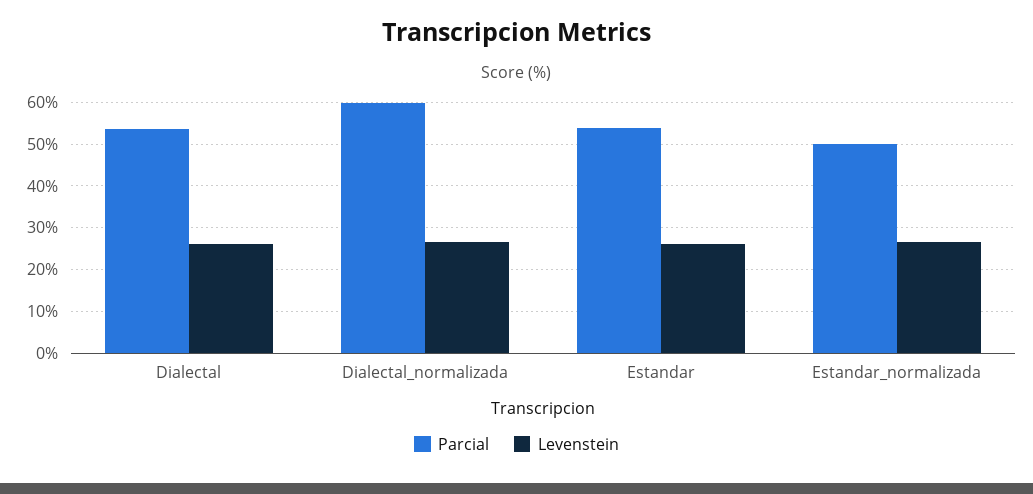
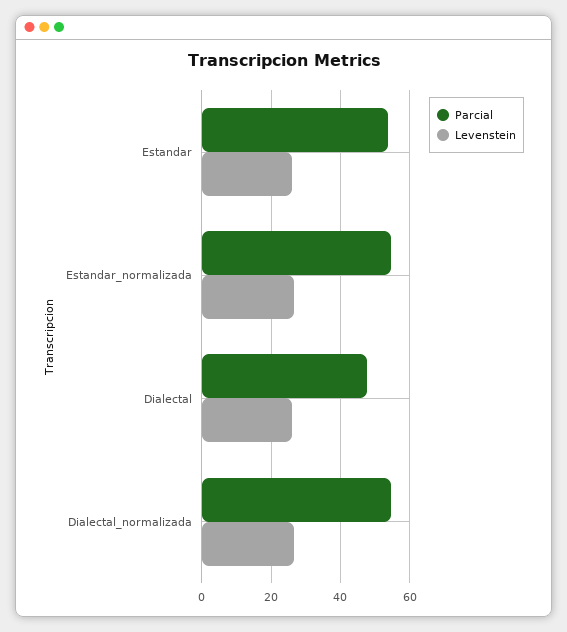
Parcial, Dialectal: 54 -> 48
Parcial, Dialectal_normalizada: 60 -> 54
Parcial, Estandar_normalizada: 50 -> 54

